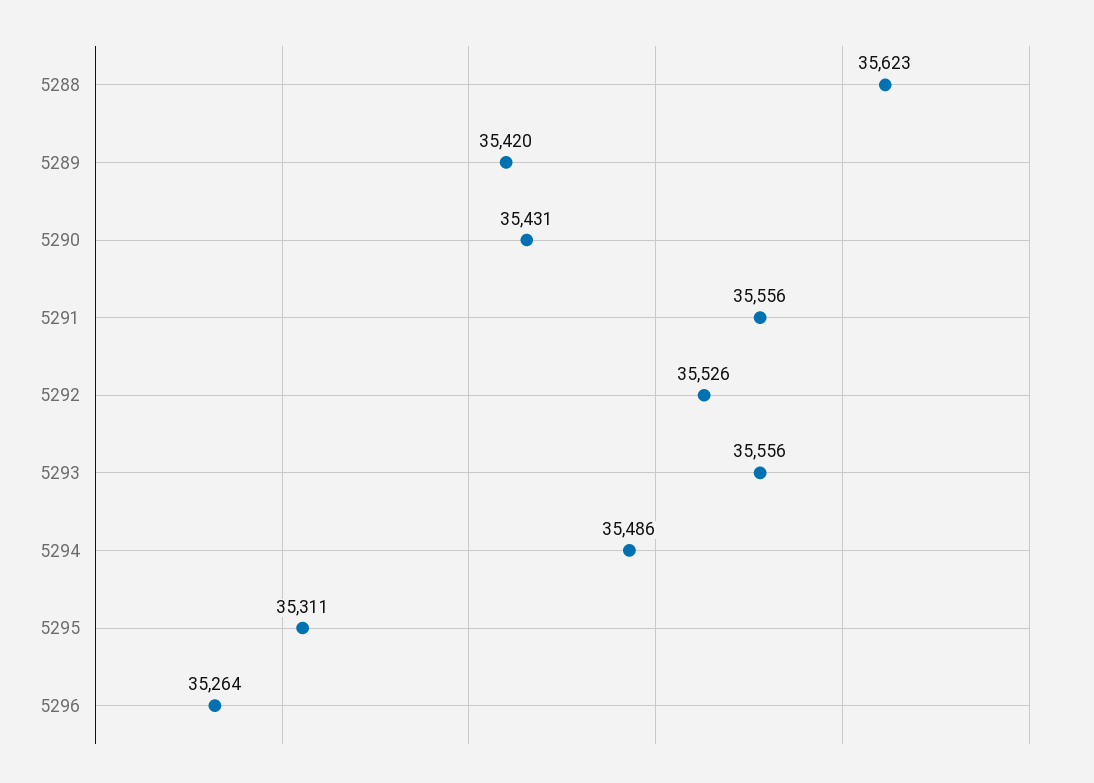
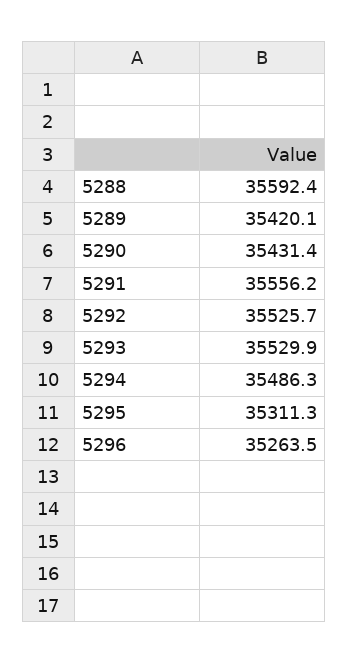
5288: 35623 -> 35592.4
5293: 35556 -> 35529.9

